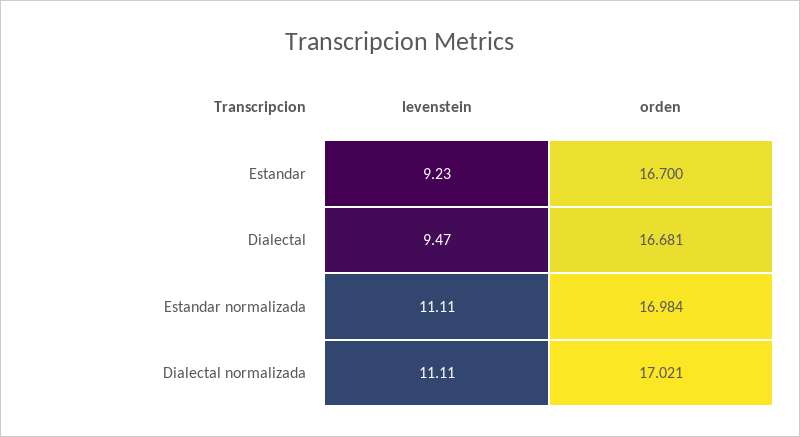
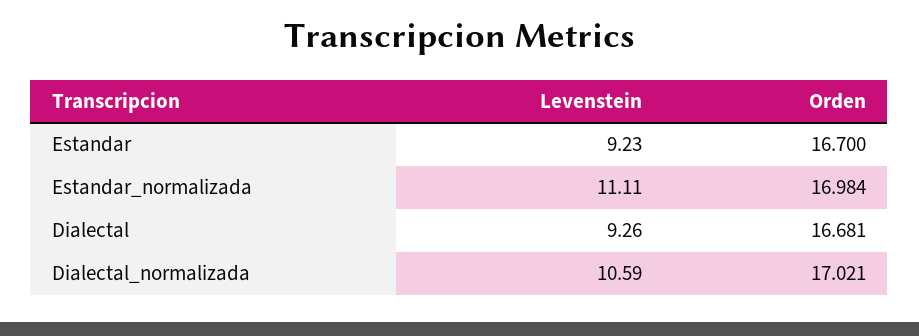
levenstein, Dialectal: 9.47 -> 9.26
levenstein, Dialectal normalizada: 11.11 -> 10.59

